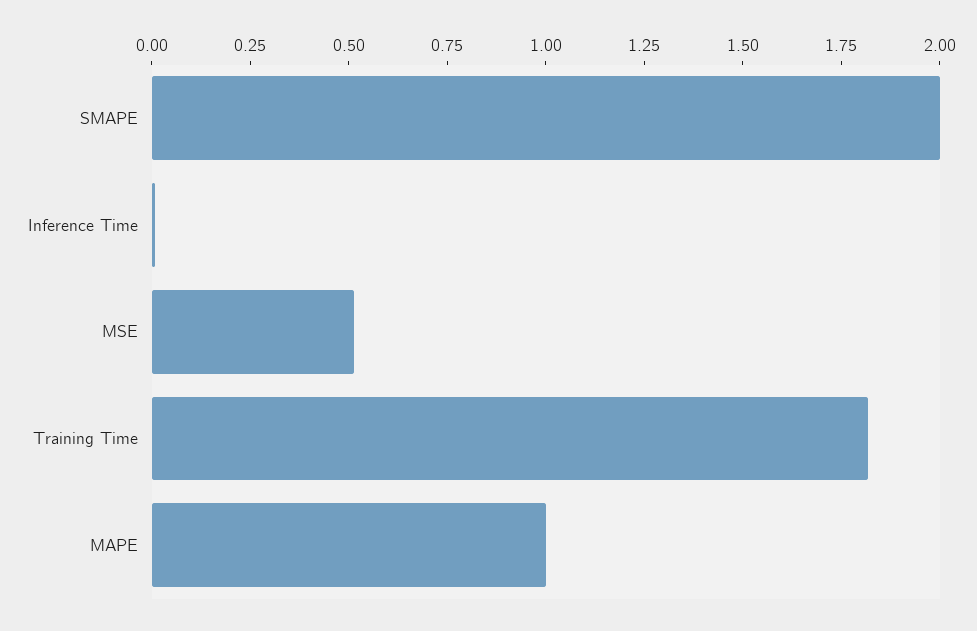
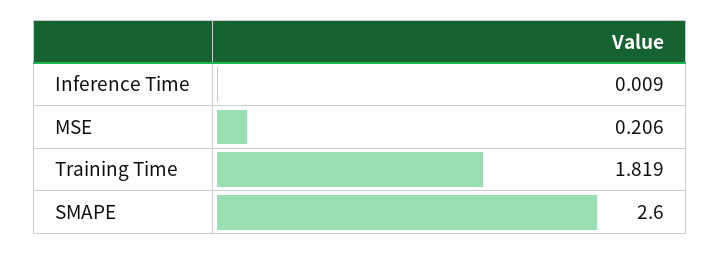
SMAPE: 2 -> 2.6
MSE: 0.5 -> 0.206
MAPE: 1 -> none

